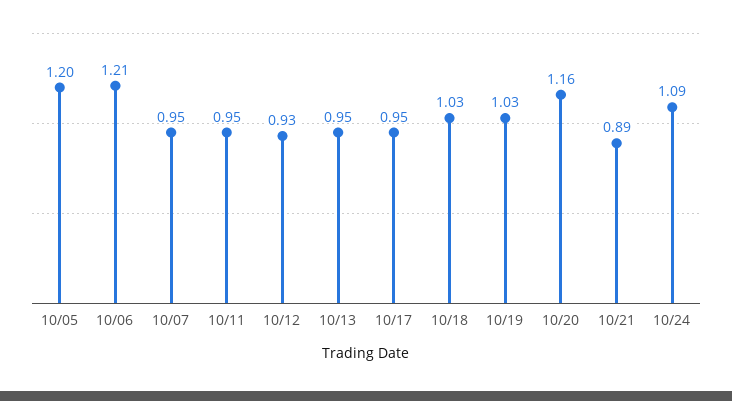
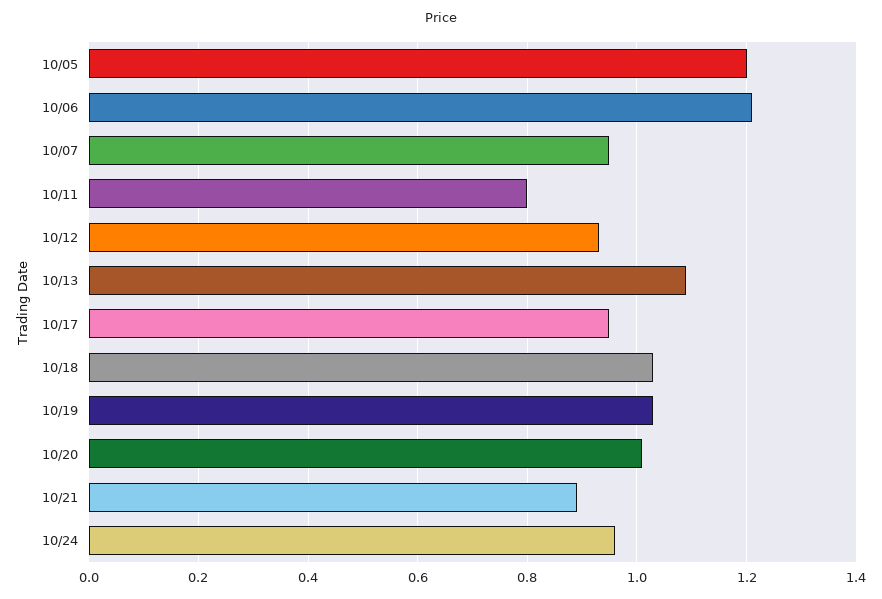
10/11: 0.95 -> 0.8
10/13: 0.95 -> 1.1
10/20: 1.16 -> 1
10/24: 1.09 -> 0.95

